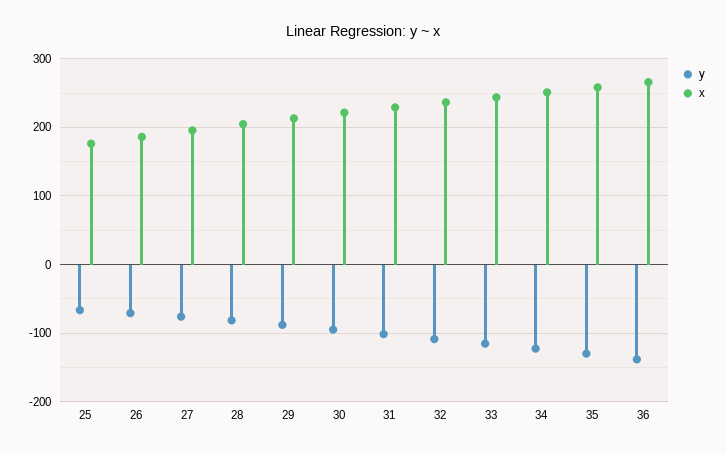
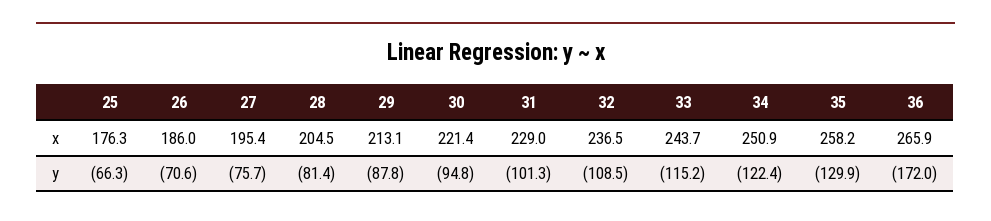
y, 36: -140 -> -172

